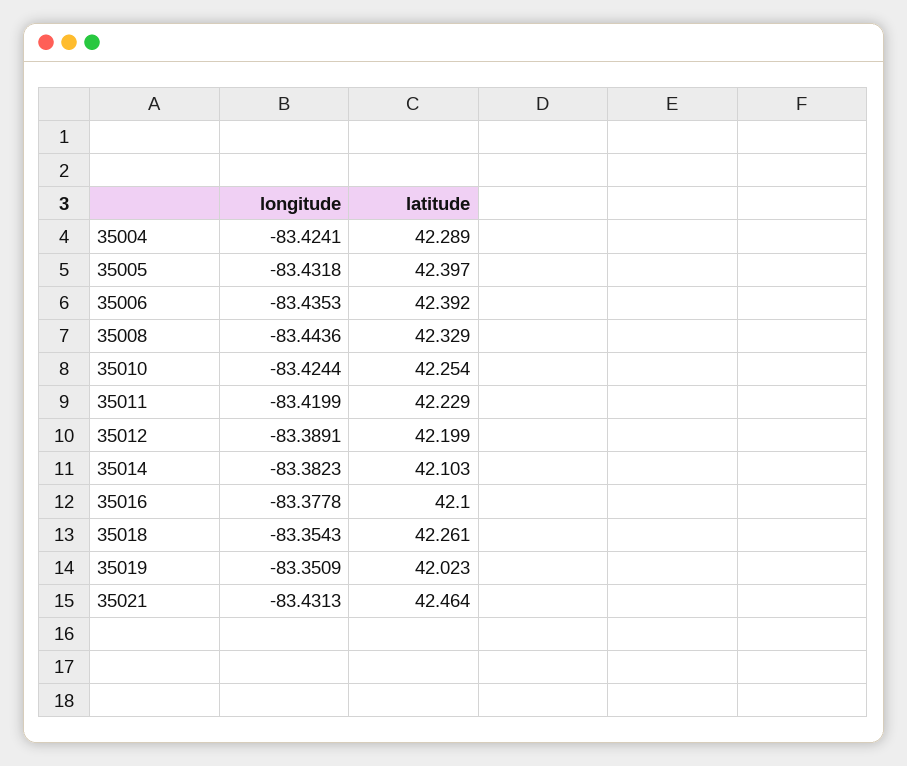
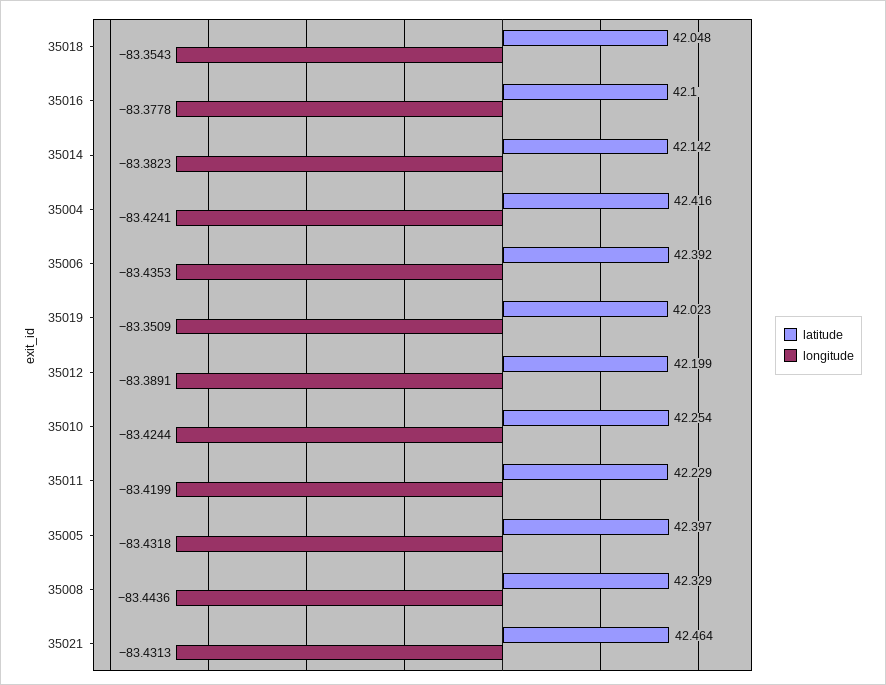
latitude, 35004: 42.289 -> 42.416
latitude, 35014: 42.103 -> 42.142
latitude, 35018: 42.261 -> 42.048

